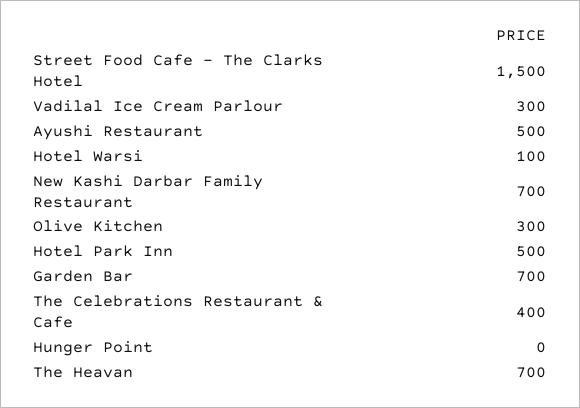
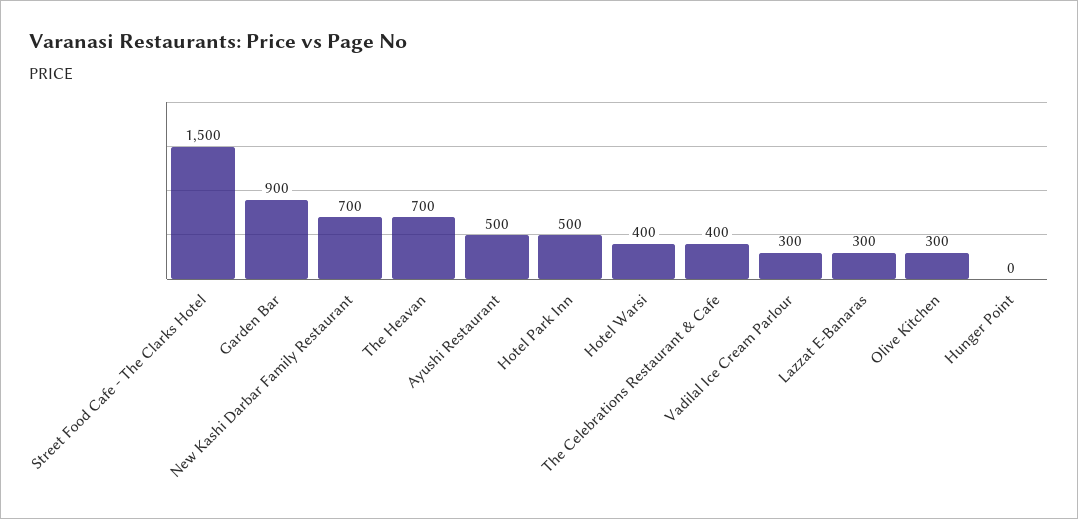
Hotel Warsi: 100 -> 400
Garden Bar: 700 -> 900
Lazzat E-Banaras: none -> 300

